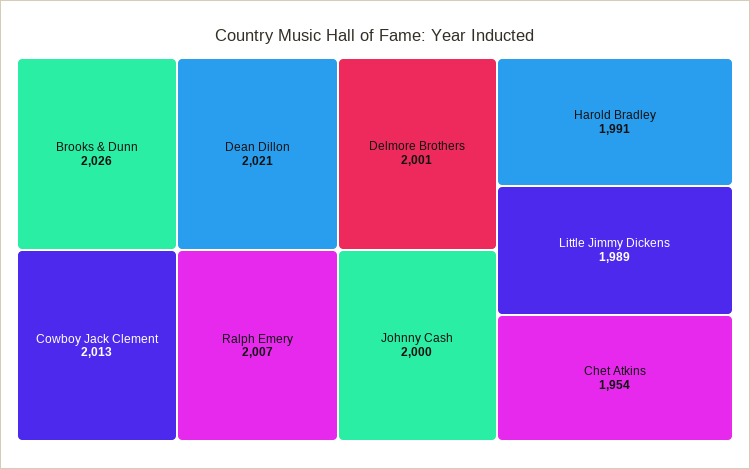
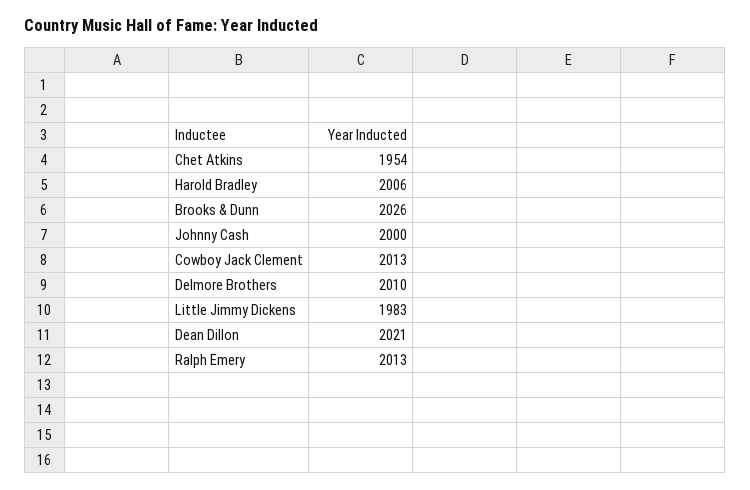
Ralph Emery: 2007 -> 2013
Delmore Brothers: 2001 -> 2010
Harold Bradley: 1991 -> 2006
Little Jimmy Dickens: 1989 -> 1983

